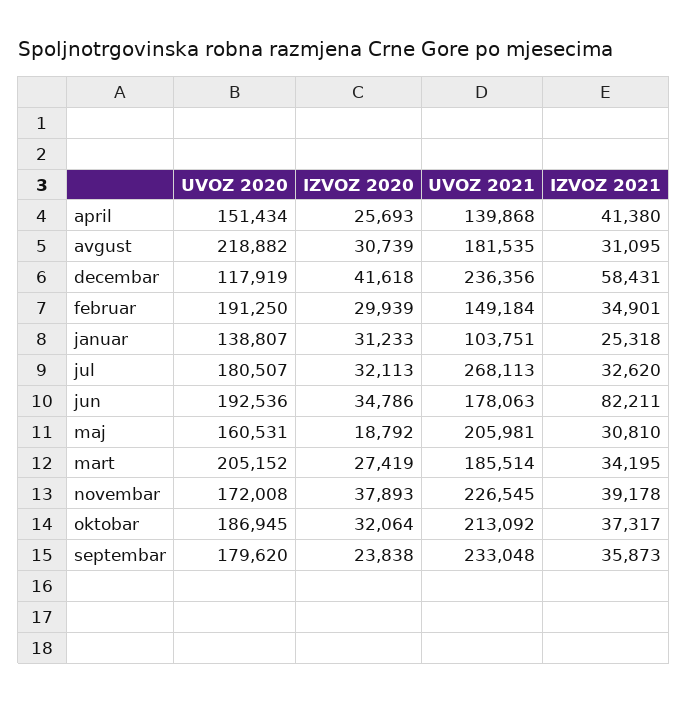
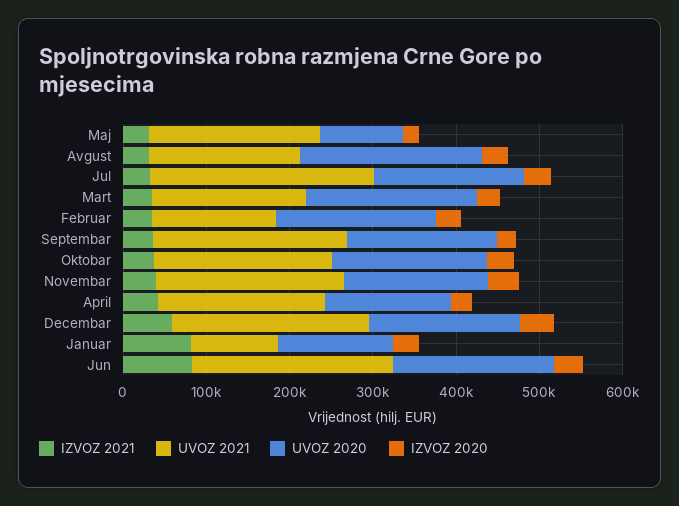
UVOZ 2021, april: 139868 -> 200000
UVOZ 2020, decembar: 117919 -> 180000
IZVOZ 2021, januar: 25318 -> 80000
UVOZ 2021, jun: 178063 -> 240000
UVOZ 2020, maj: 160531 -> 100000

